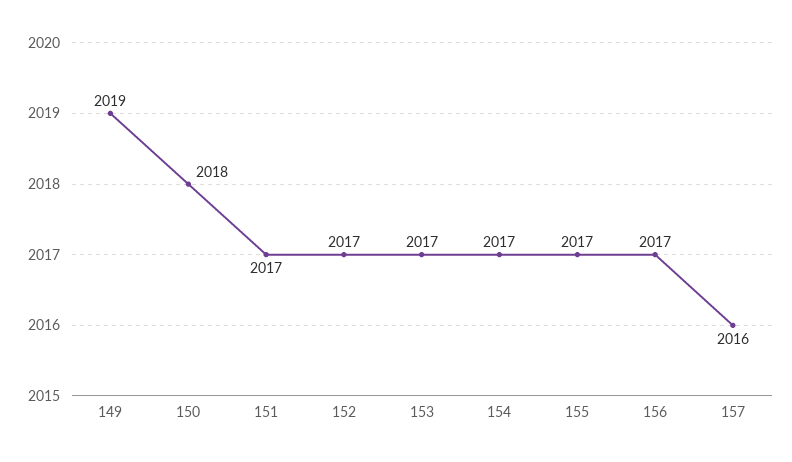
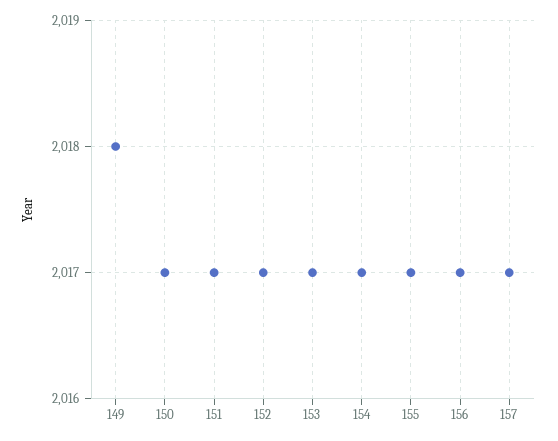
149: 2019 -> 2018
150: 2018 -> 2017
157: 2016 -> 2017

